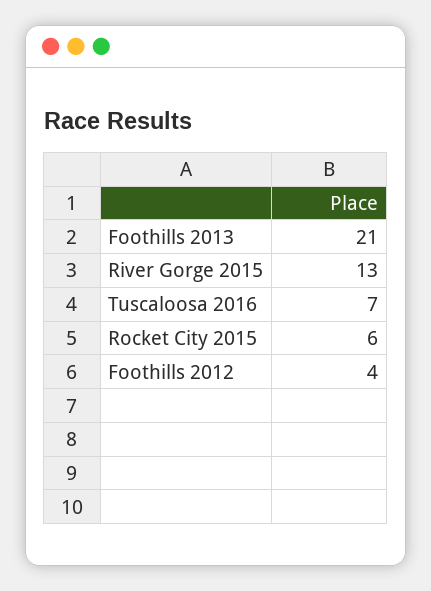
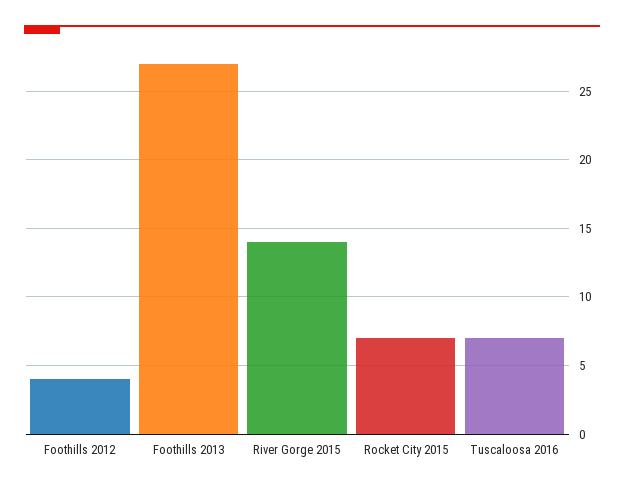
Foothills 2013: 21 -> 27
River Gorge 2015: 13 -> 14
Rocket City 2015: 6 -> 7

